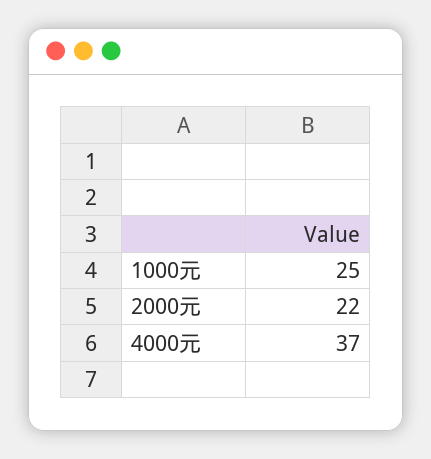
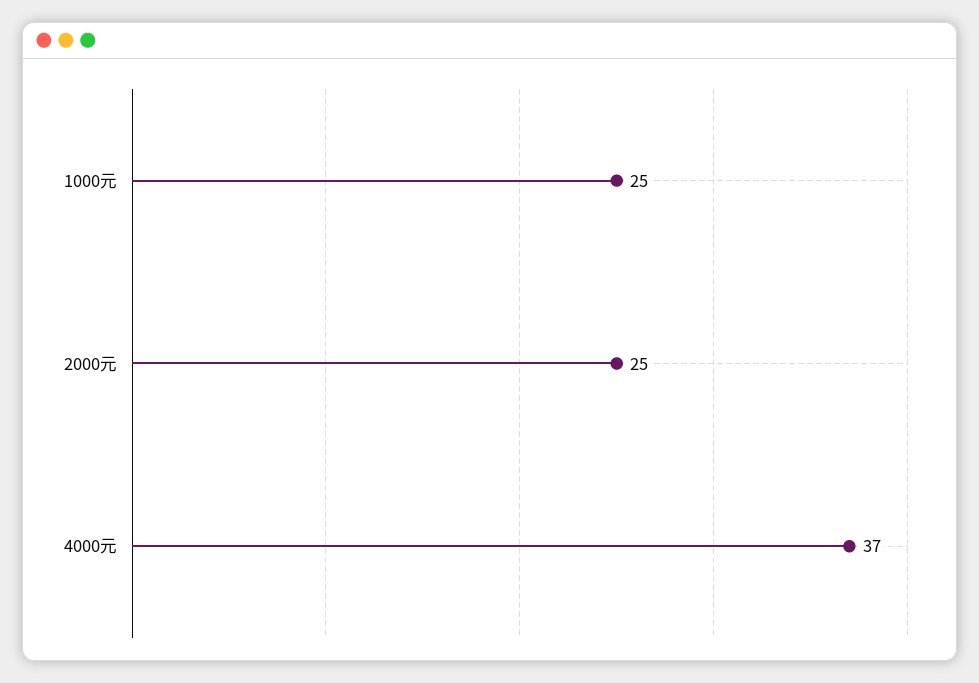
2000元: 22 -> 25

